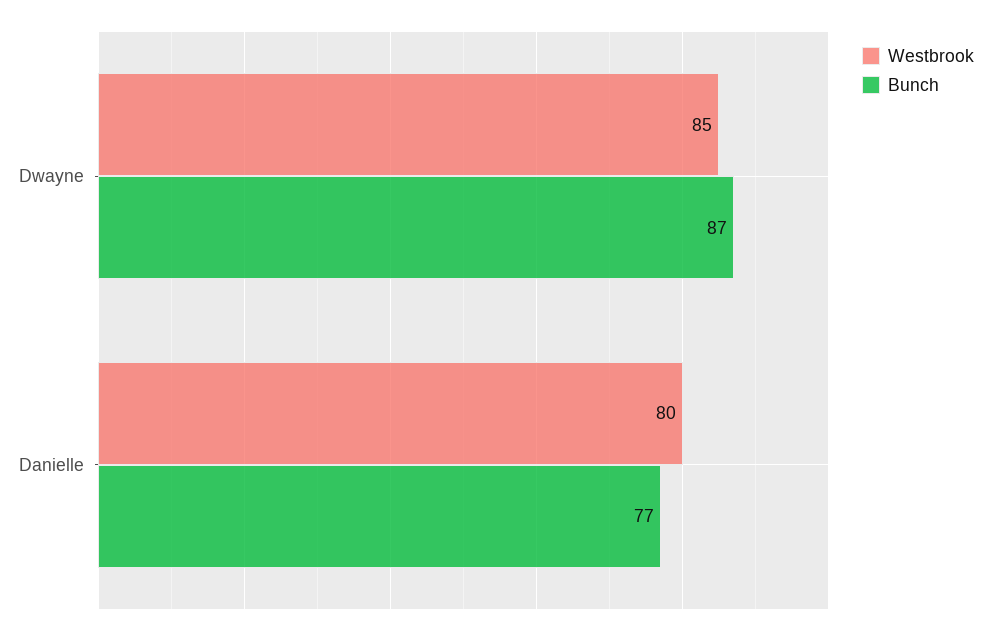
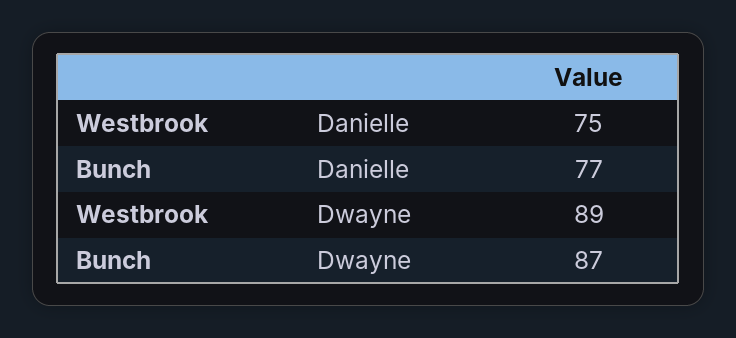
Westbrook, Dwayne: 85 -> 89
Westbrook, Danielle: 80 -> 75

